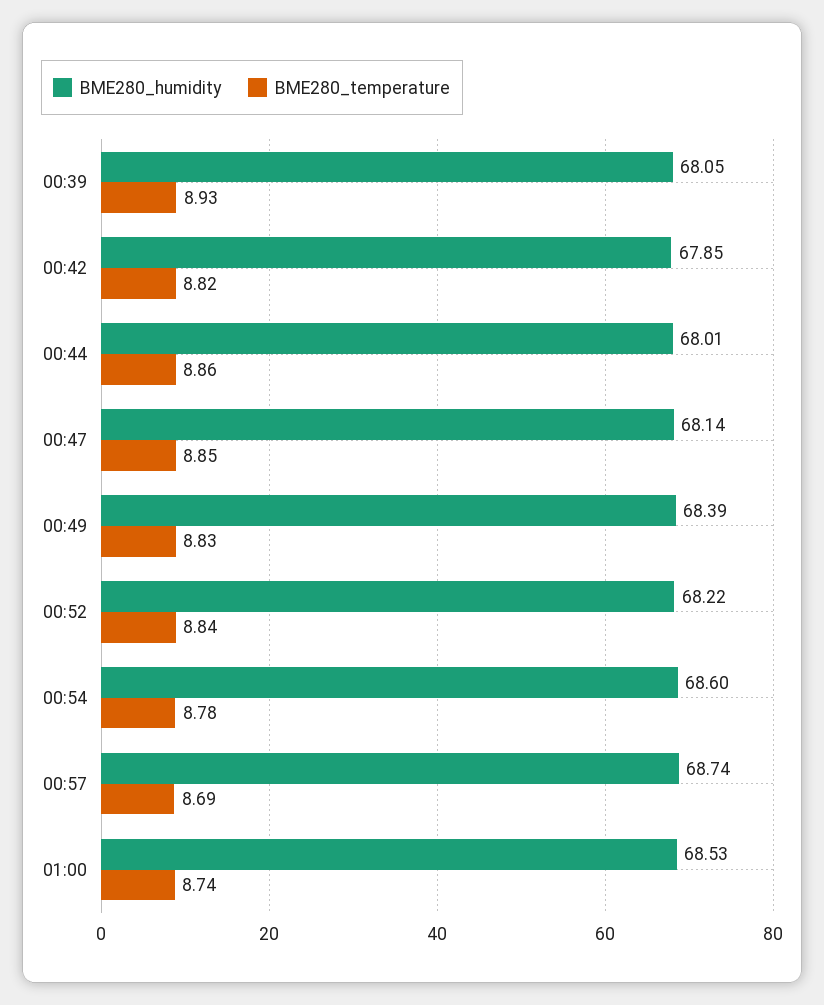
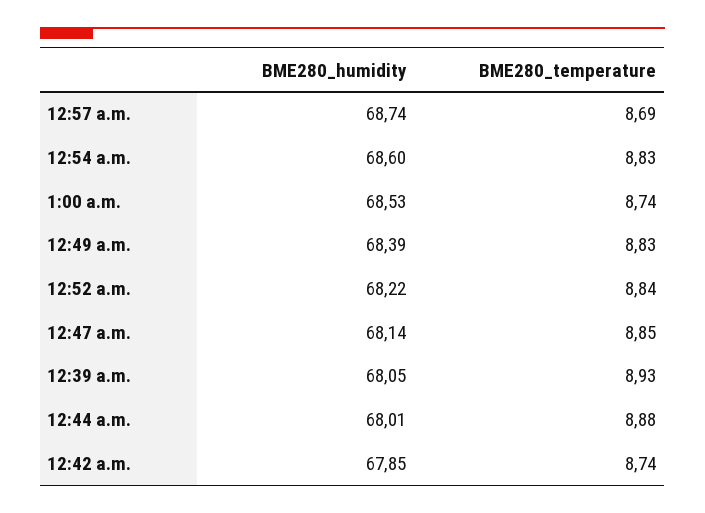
BME280_temperature, 00:42: 8.82 -> 8.74
BME280_temperature, 00:44: 8.86 -> 8.88
BME280_temperature, 00:54: 8.78 -> 8.83

